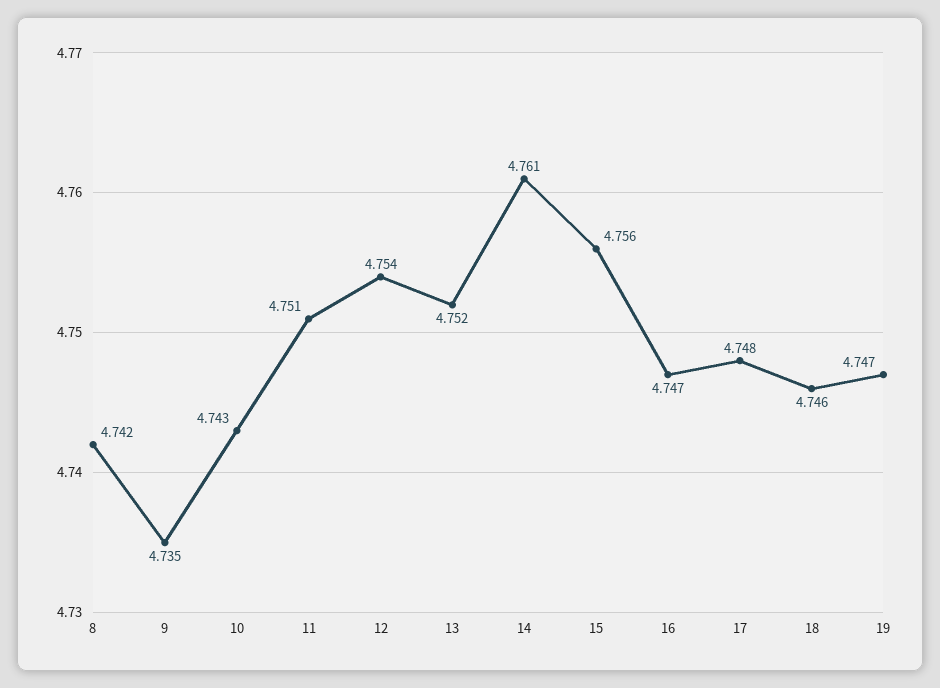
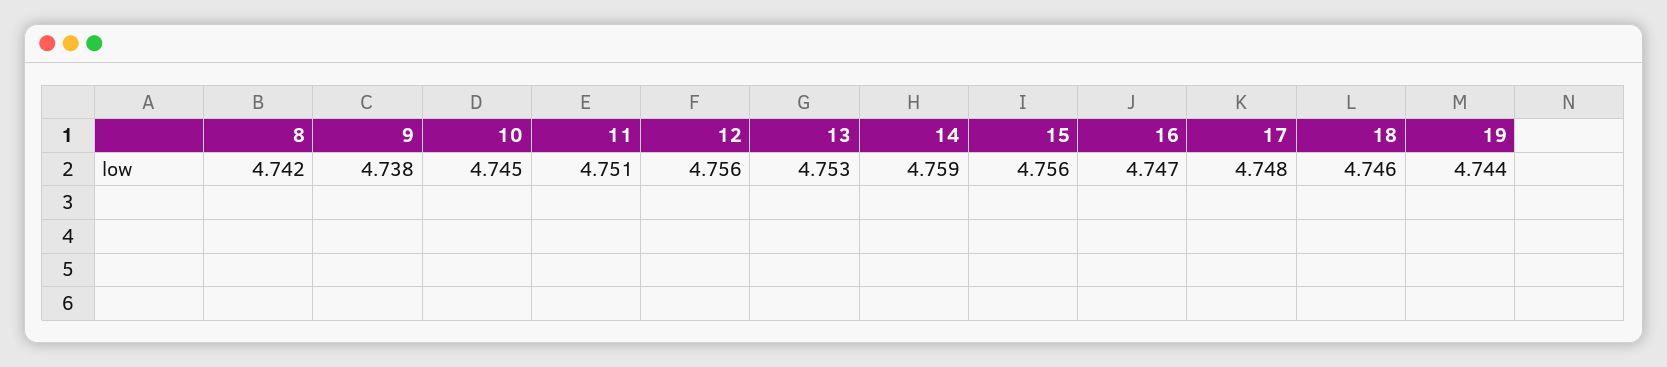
9: 4.735 -> 4.738
10: 4.743 -> 4.745
12: 4.754 -> 4.756
13: 4.752 -> 4.753
14: 4.761 -> 4.759
19: 4.747 -> 4.744

